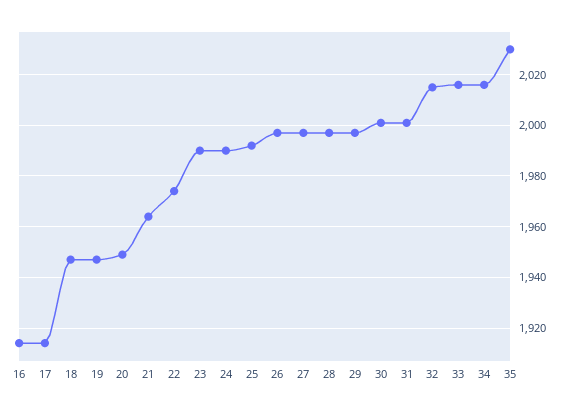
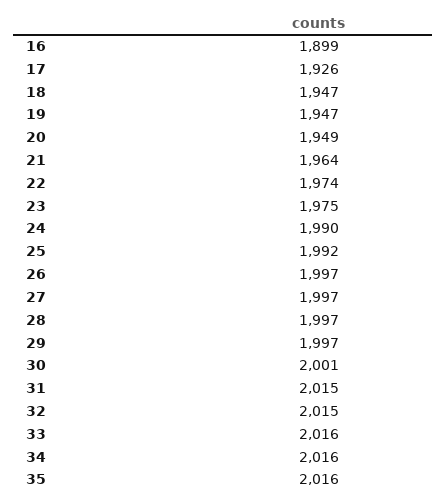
16: 1915 -> 1899
17: 1915 -> 1926
23: 1990 -> 1975
31: 2000 -> 2015
35: 2030 -> 2016

